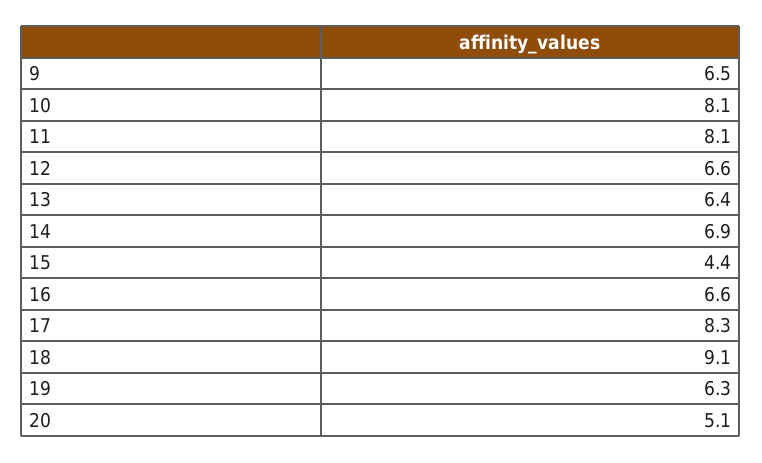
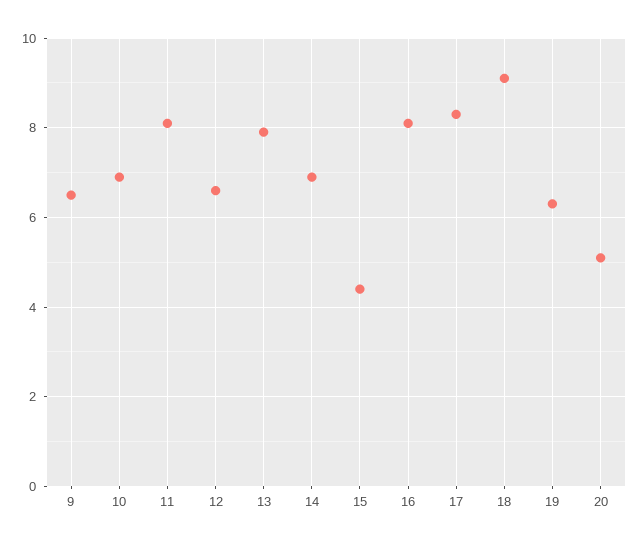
10: 8.1 -> 7
13: 6.4 -> 8
16: 6.6 -> 8

